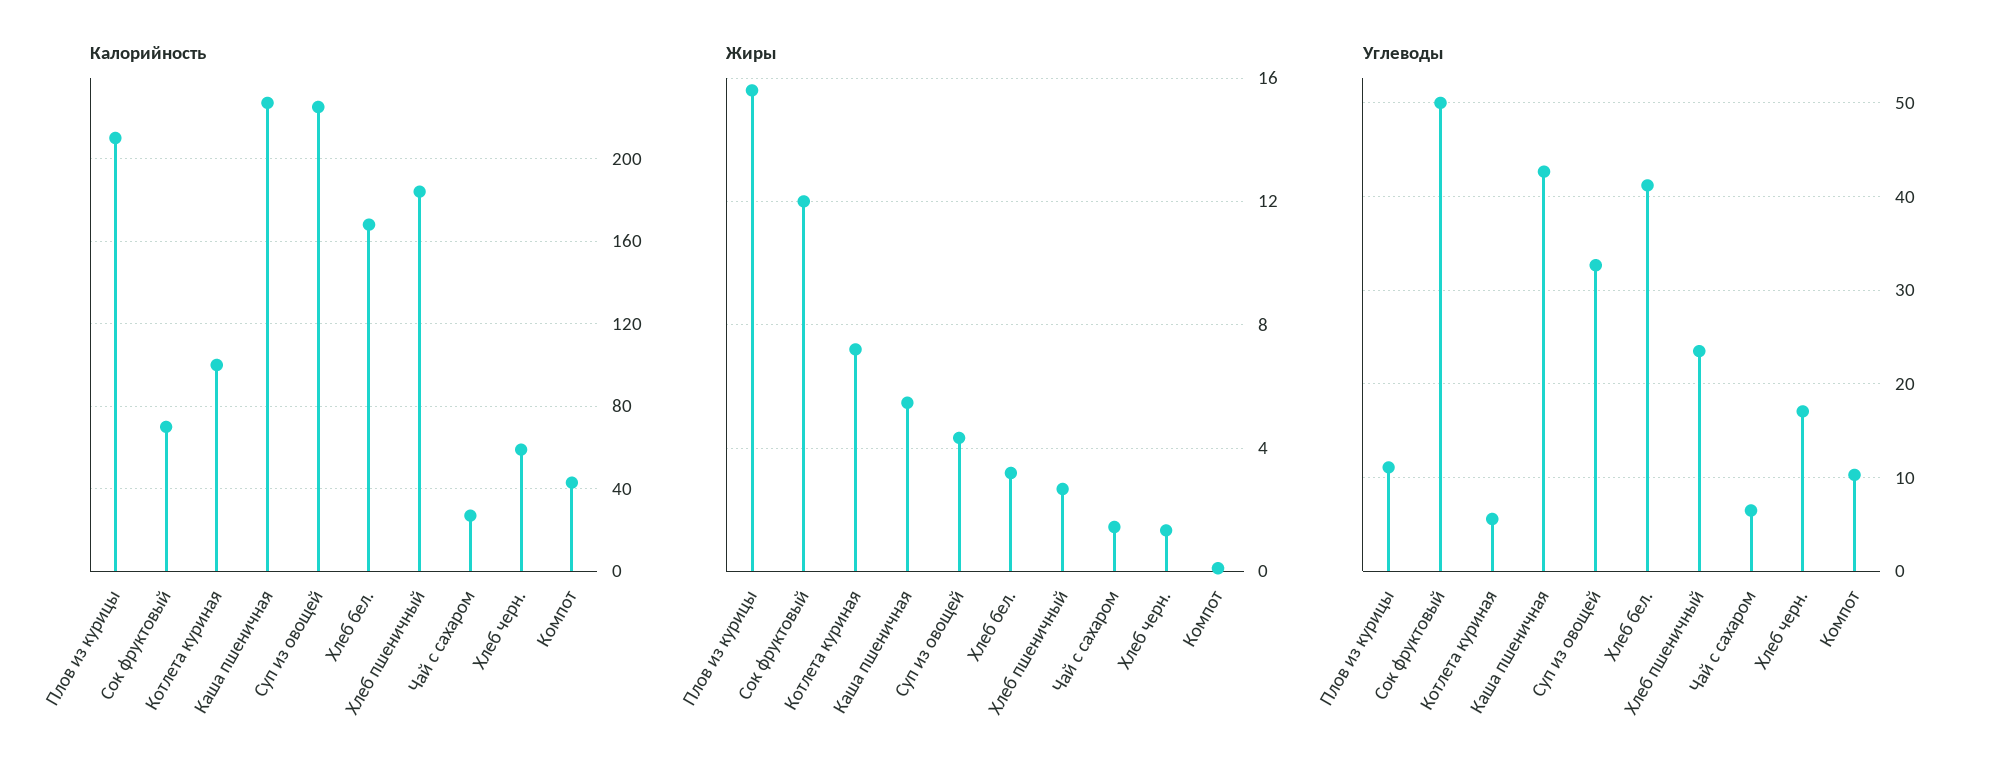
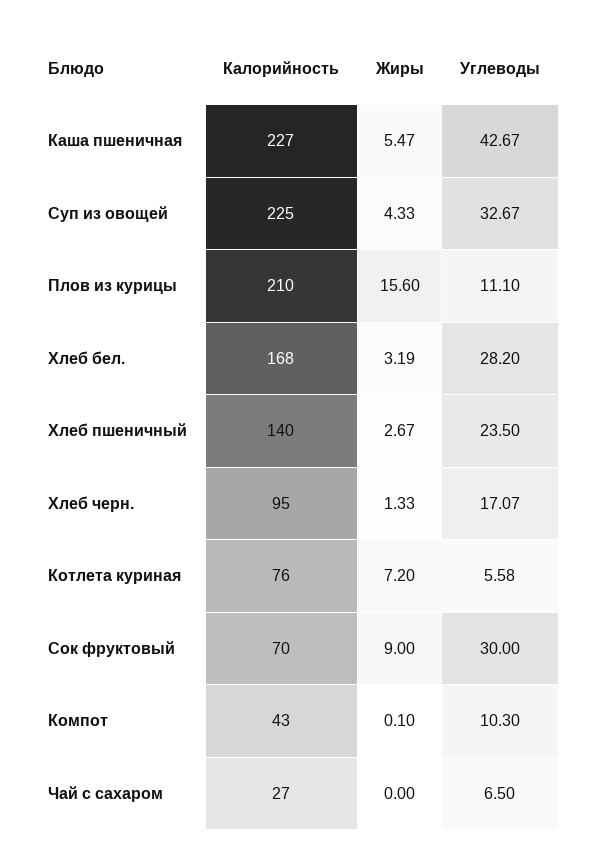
Калорийность, Котлета куриная: 100 -> 76
Калорийность, Хлеб пшеничный: 185 -> 140
Калорийность, Хлеб черн.: 60 -> 95
Жиры, Сок фруктовый: 12 -> 9
Жиры, Чай с сахаром: 1.5 -> 0
Углеводы, Сок фруктовый: 50 -> 30
Углеводы, Хлеб бел.: 41 -> 28.2

